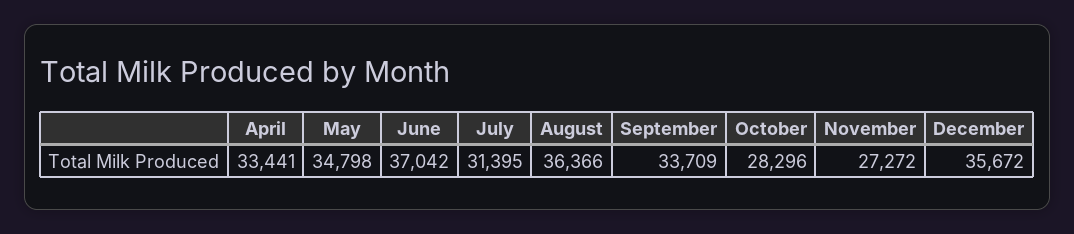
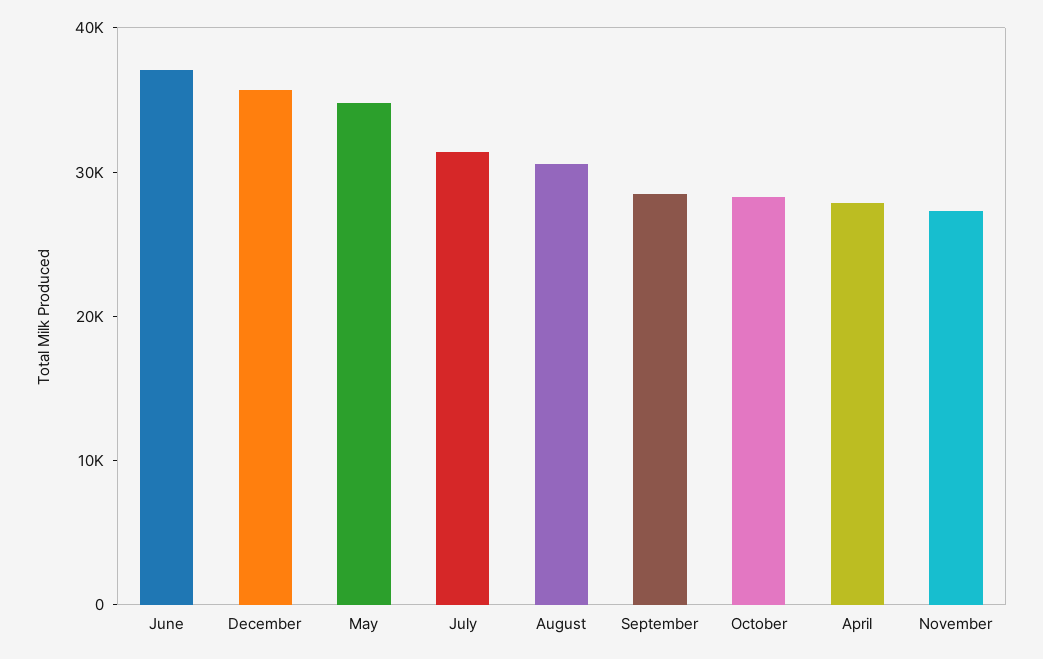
April: 33441 -> 28000
August: 36366 -> 30000
September: 33709 -> 28000

